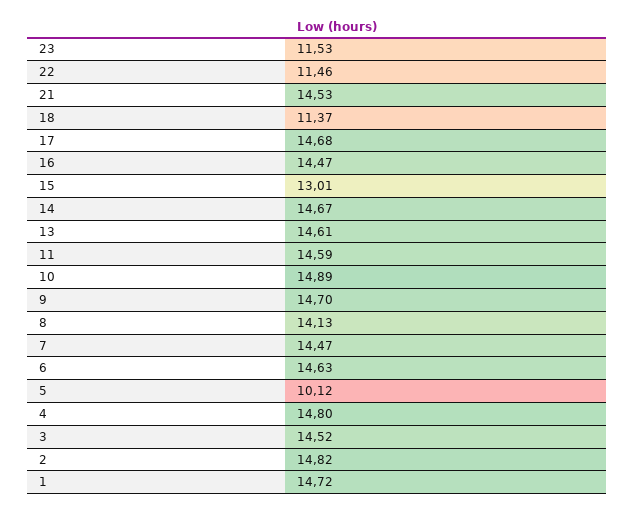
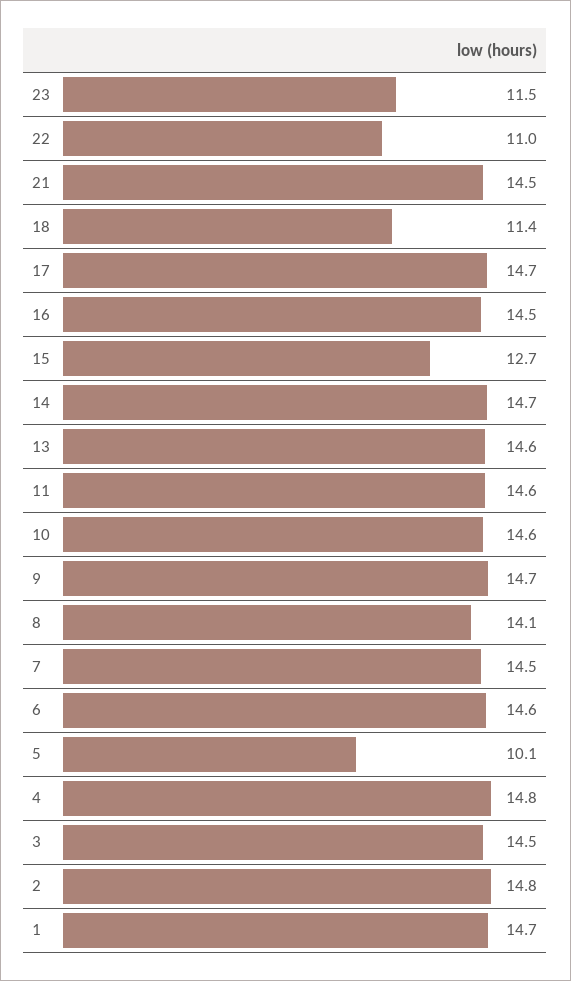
22: 11.46 -> 11
15: 13.01 -> 12.7
10: 14.89 -> 14.6

